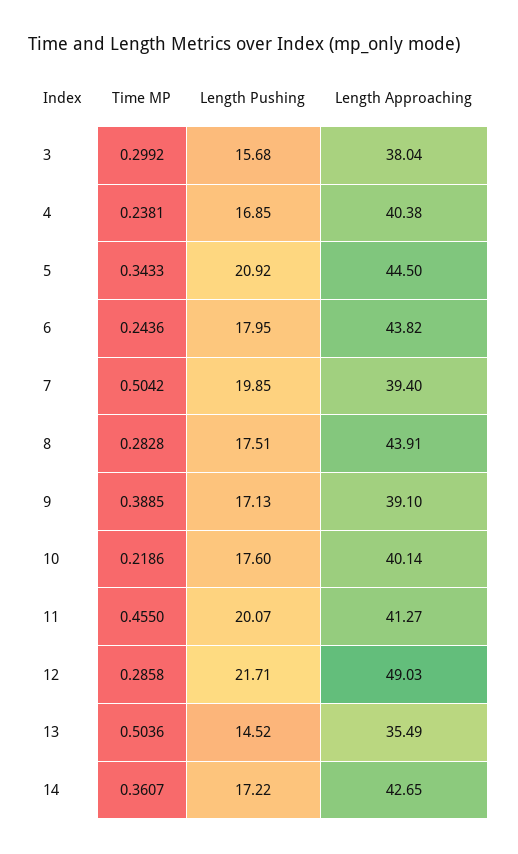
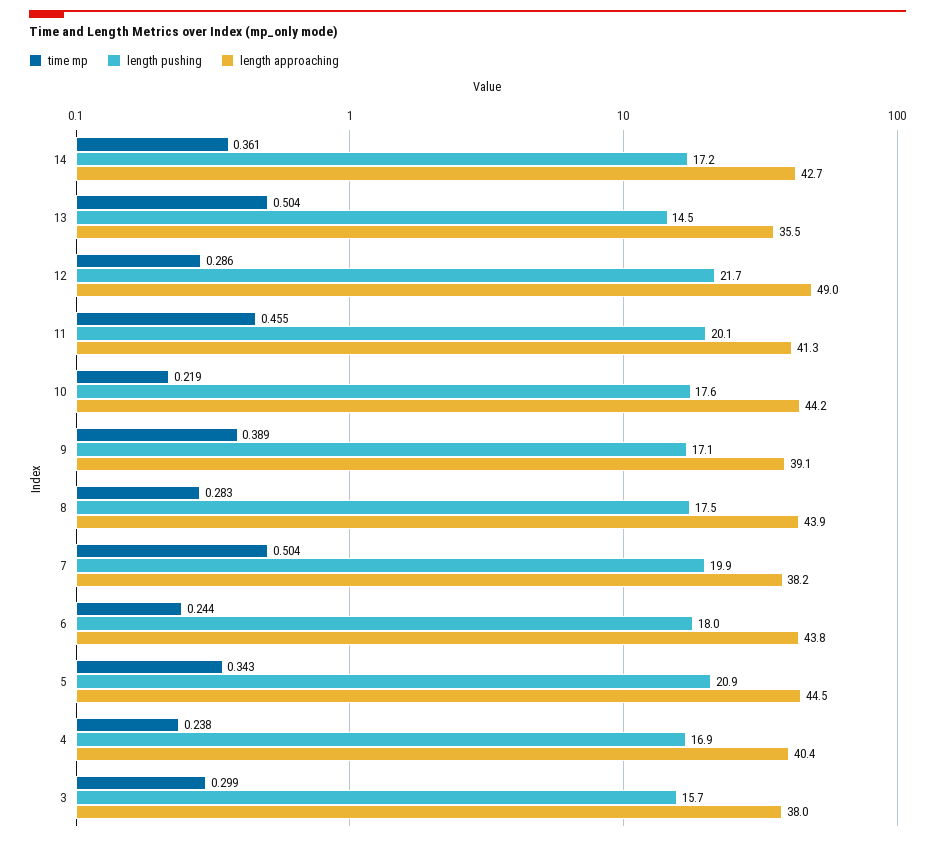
Length Approaching, 7: 39.4 -> 38.2
Length Approaching, 10: 40.14 -> 44.2

